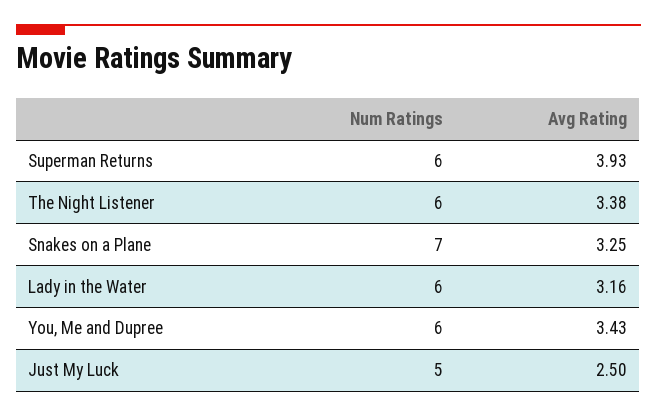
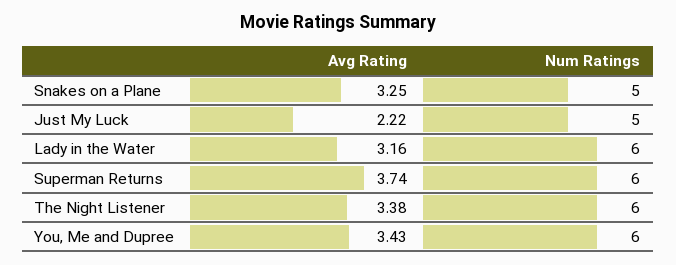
Avg Rating, Superman Returns: 3.93 -> 3.74
Num Ratings, Snakes on a Plane: 7 -> 5
Avg Rating, Just My Luck: 2.5 -> 2.22

